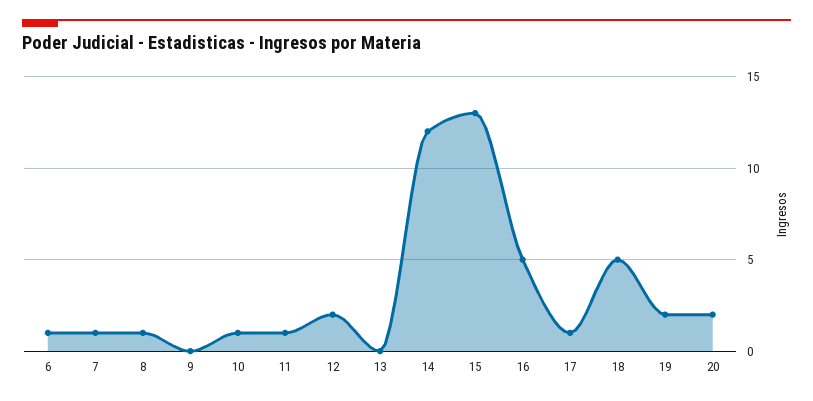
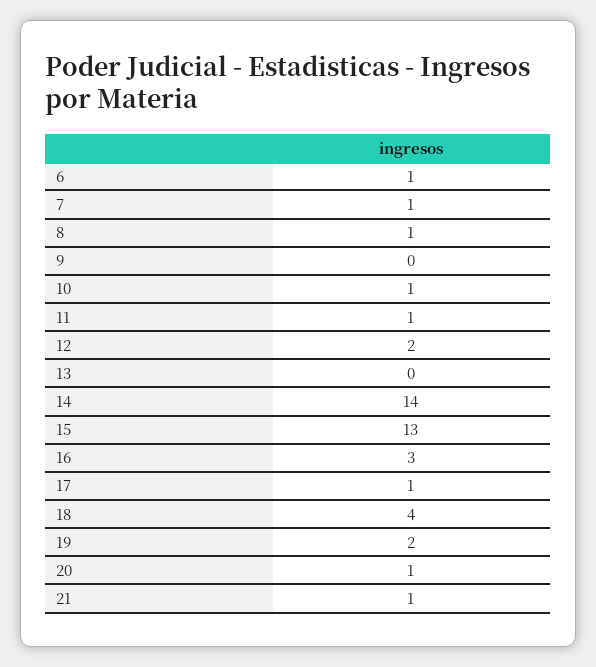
14: 12 -> 14
16: 5 -> 3
18: 5 -> 4
20: 2 -> 1
21: none -> 1

